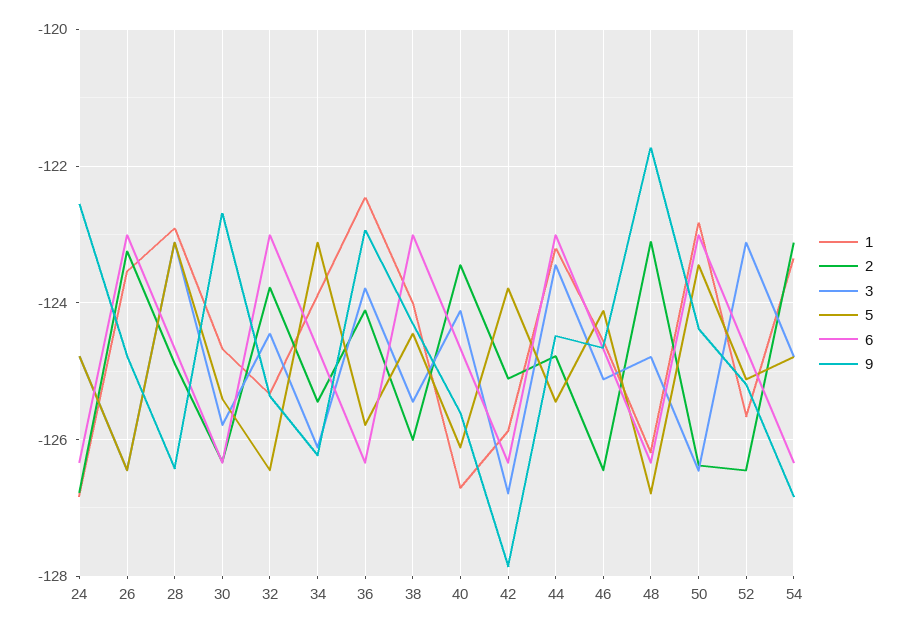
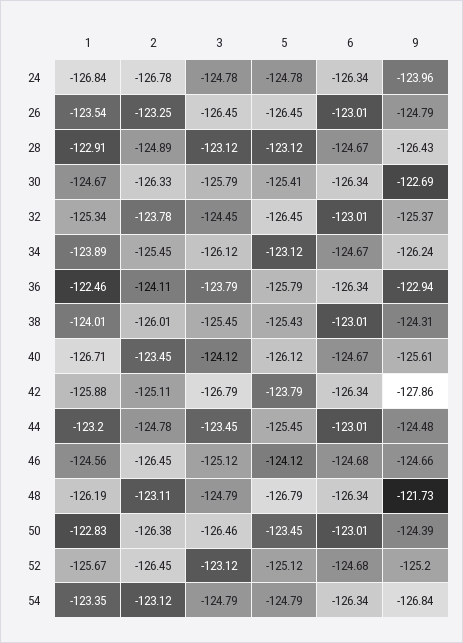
9, 24: -122.6 -> -123.96
5, 38: -124.4 -> -125.43

